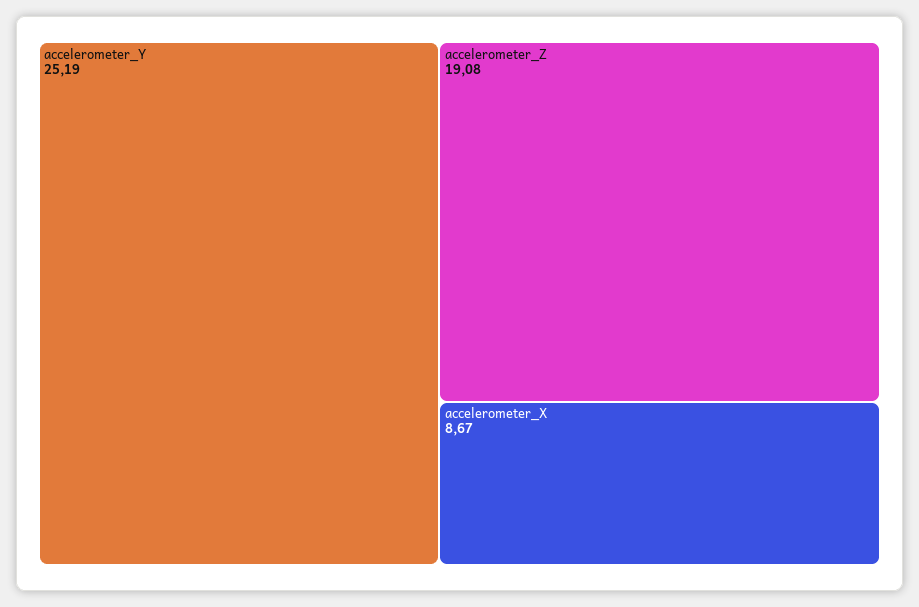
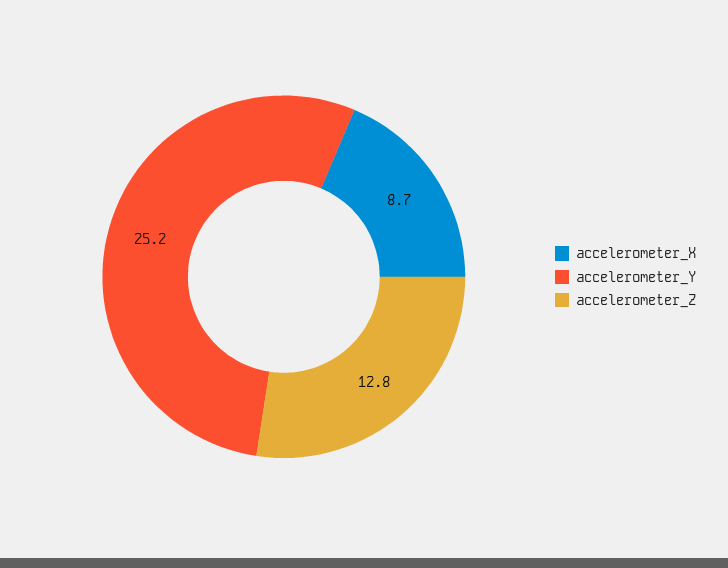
accelerometer_Z: 19.08 -> 12.8

